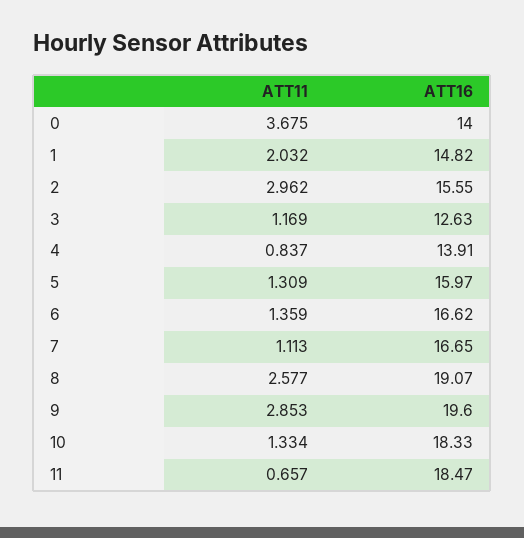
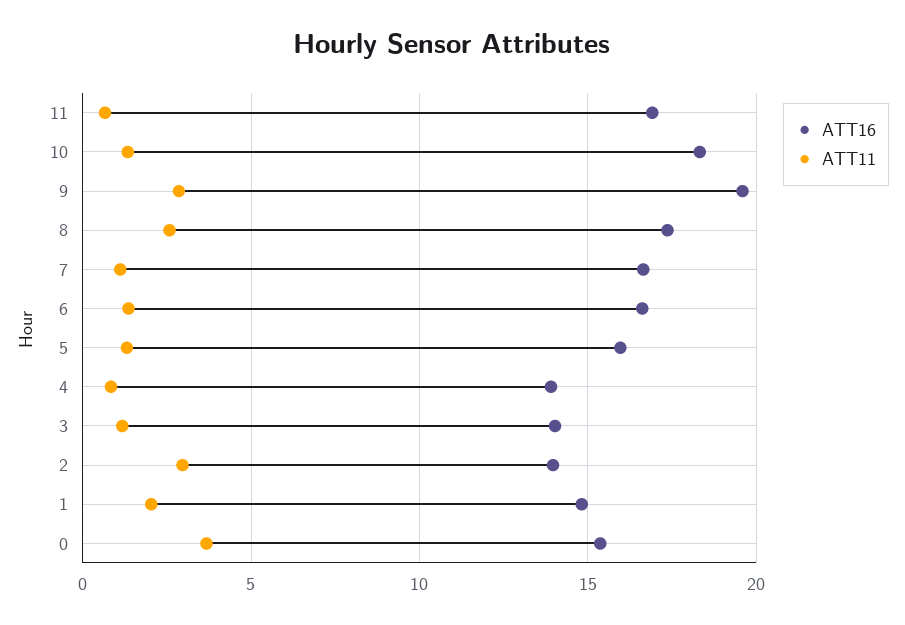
ATT16, 0: 14 -> 15.5
ATT16, 2: 15.55 -> 14
ATT16, 3: 12.63 -> 14
ATT16, 8: 19.07 -> 17.5
ATT16, 11: 18.47 -> 17

